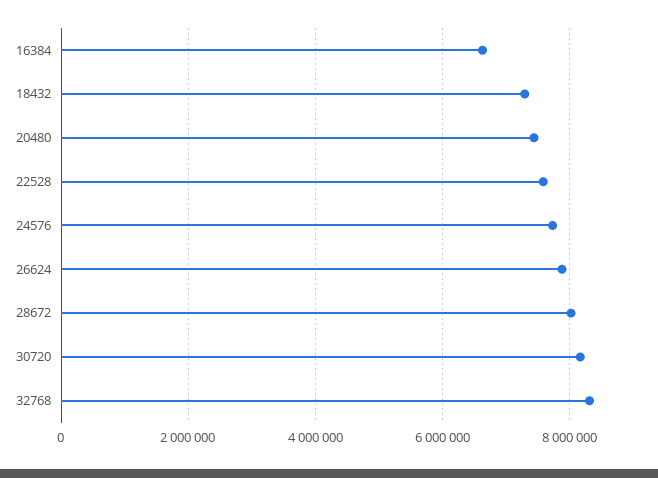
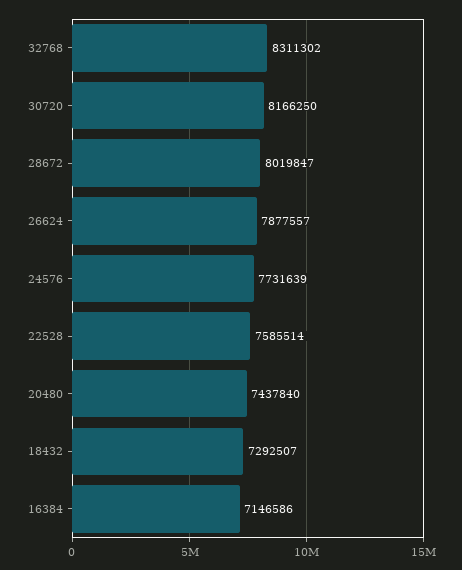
16384: 6600000 -> 7146586

